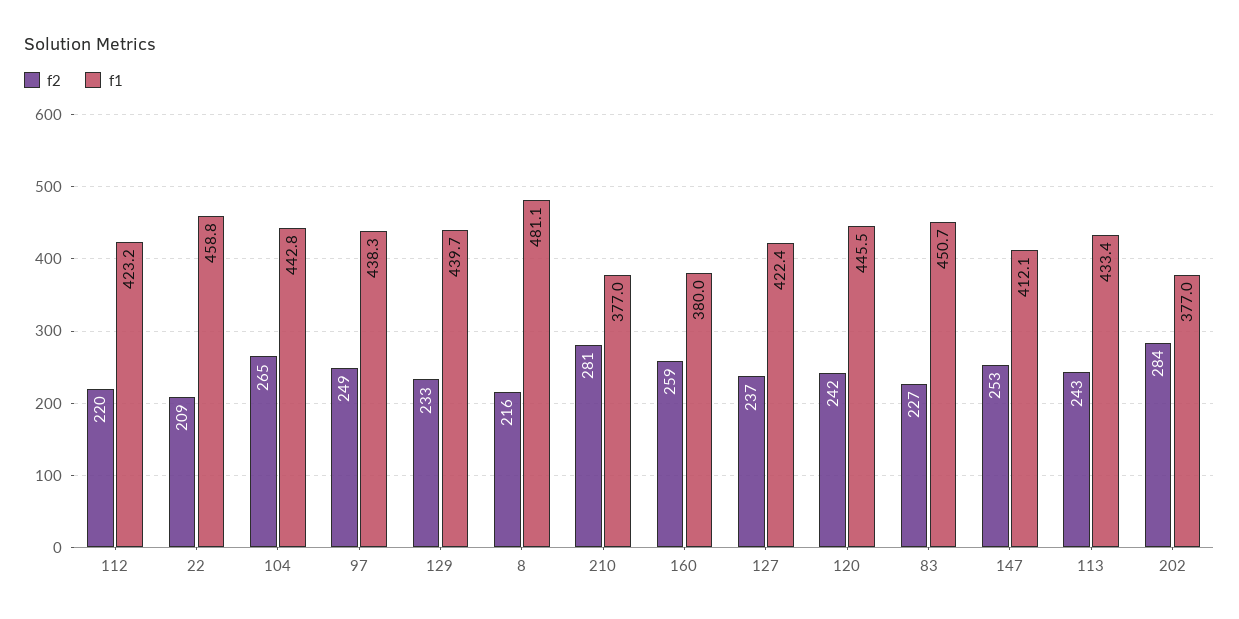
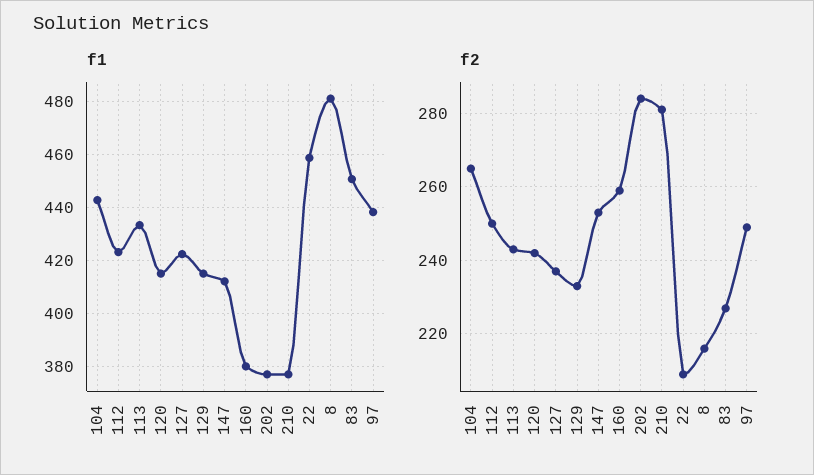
f2, 112: 220 -> 250
f1, 129: 439.7 -> 415
f1, 120: 445.5 -> 415

